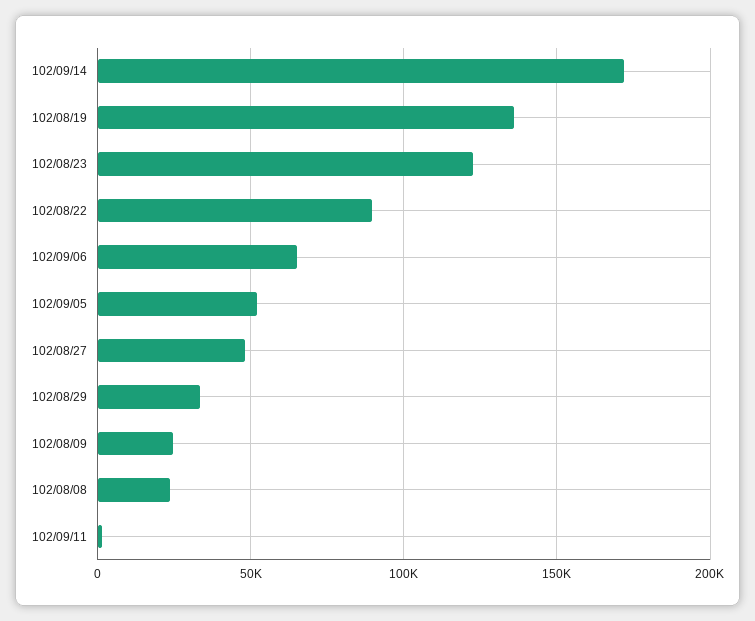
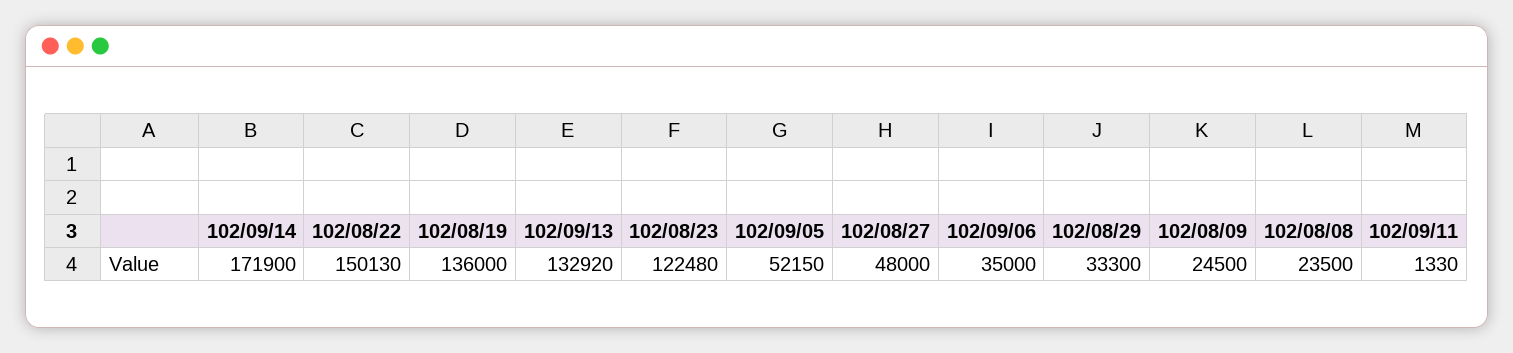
102/08/22: 90000 -> 150130
102/09/06: 65000 -> 35000
102/09/13: none -> 132920

